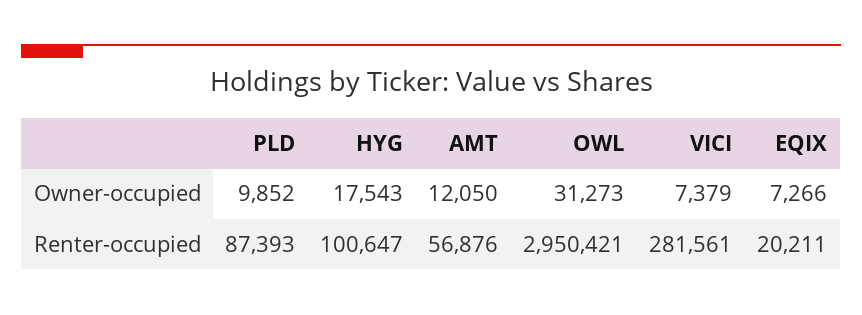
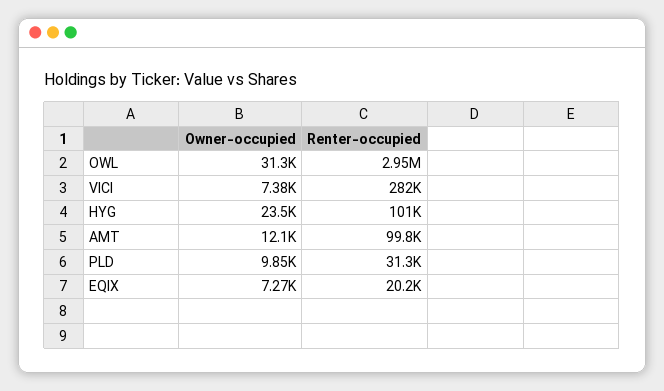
HYG, Owner-occupied: 17543 -> 23500
PLD, Renter-occupied: 87393 -> 31300
AMT, Renter-occupied: 56876 -> 99800

